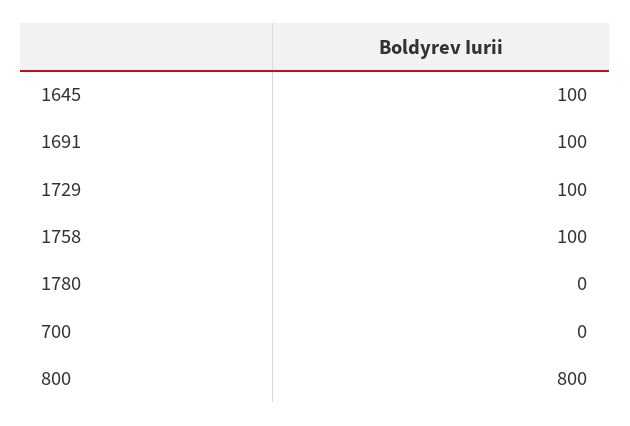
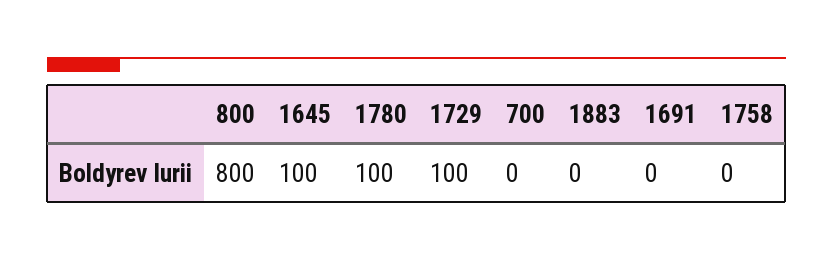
1691: 100 -> 0
1758: 100 -> 0
1780: 0 -> 100
1883: none -> 0

